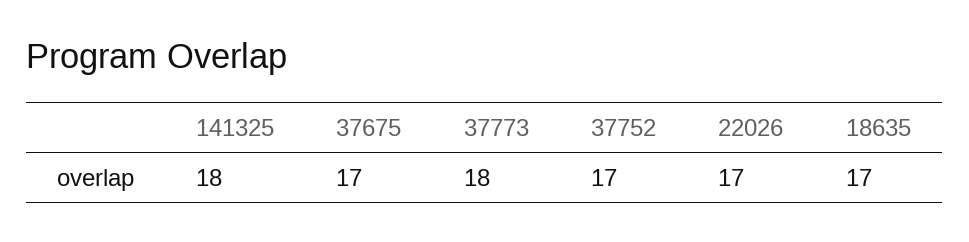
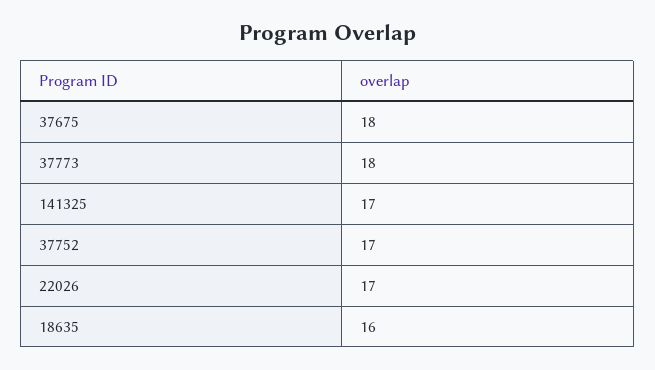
141325: 18 -> 17
37675: 17 -> 18
18635: 17 -> 16

